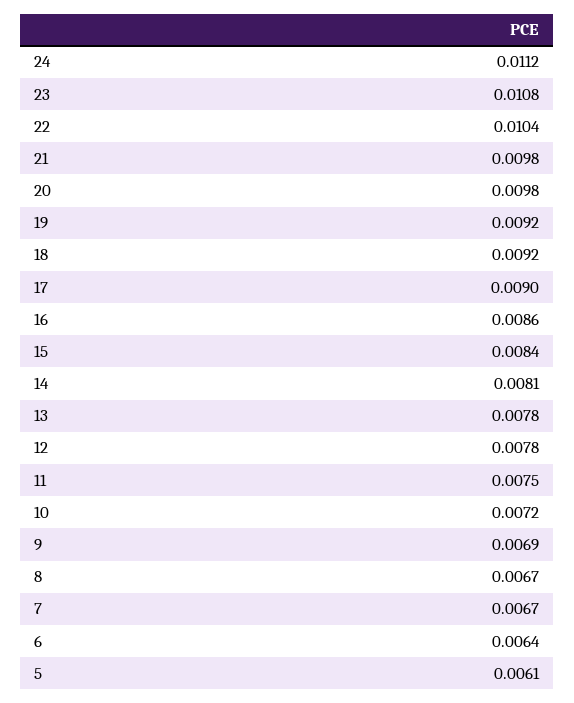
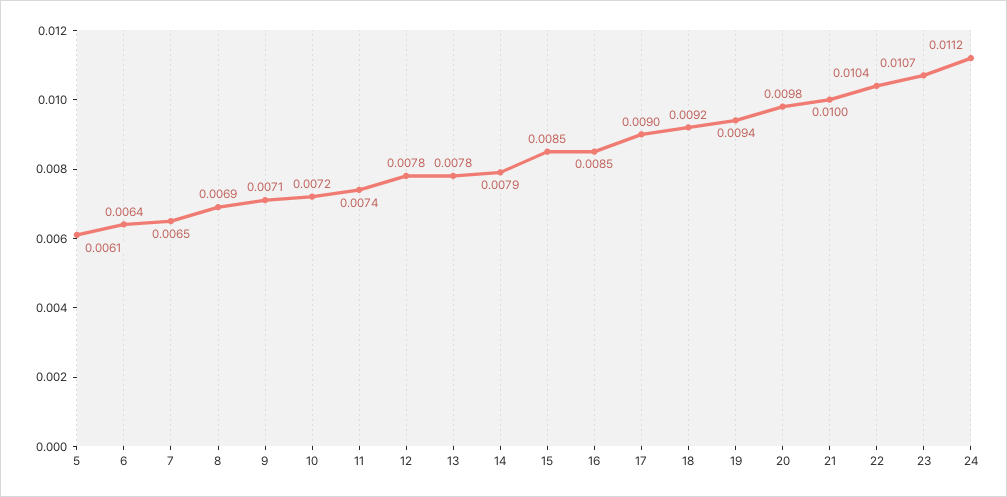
23: 0.0108 -> 0.0107
21: 0.0098 -> 0.01
19: 0.0092 -> 0.0094
16: 0.0086 -> 0.0085
15: 0.0084 -> 0.0085
14: 0.0081 -> 0.0079
11: 0.0075 -> 0.0074
9: 0.0069 -> 0.0071
8: 0.0067 -> 0.0069
7: 0.0067 -> 0.0065

